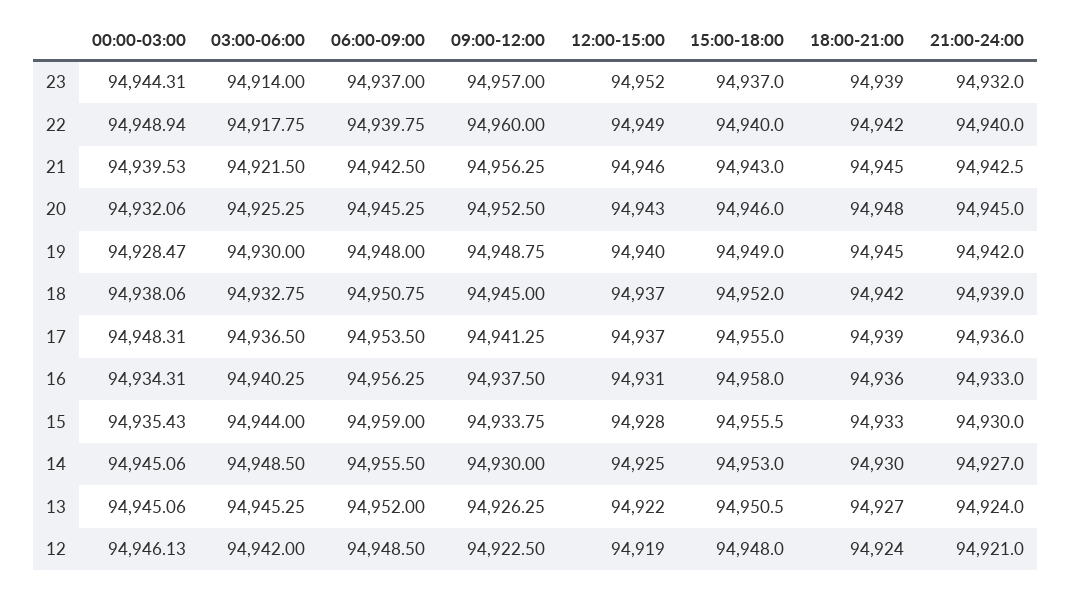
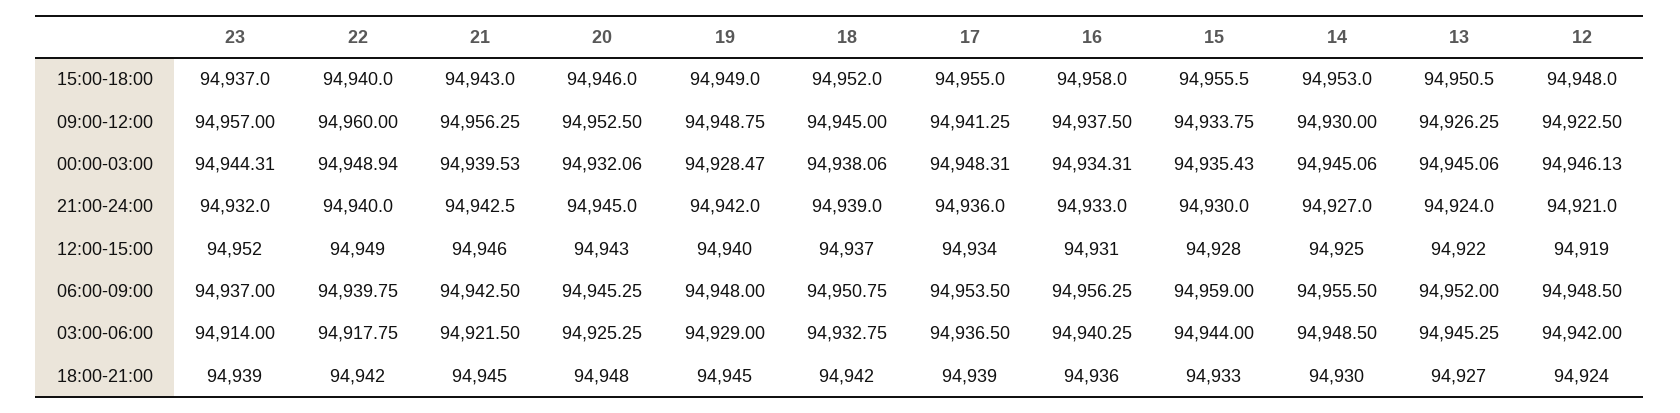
03:00-06:00, 19: 94930 -> 94929
12:00-15:00, 17: 94937 -> 94934

